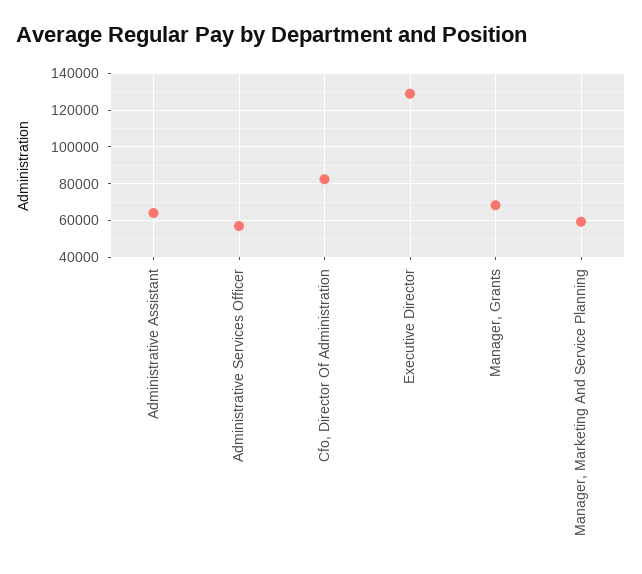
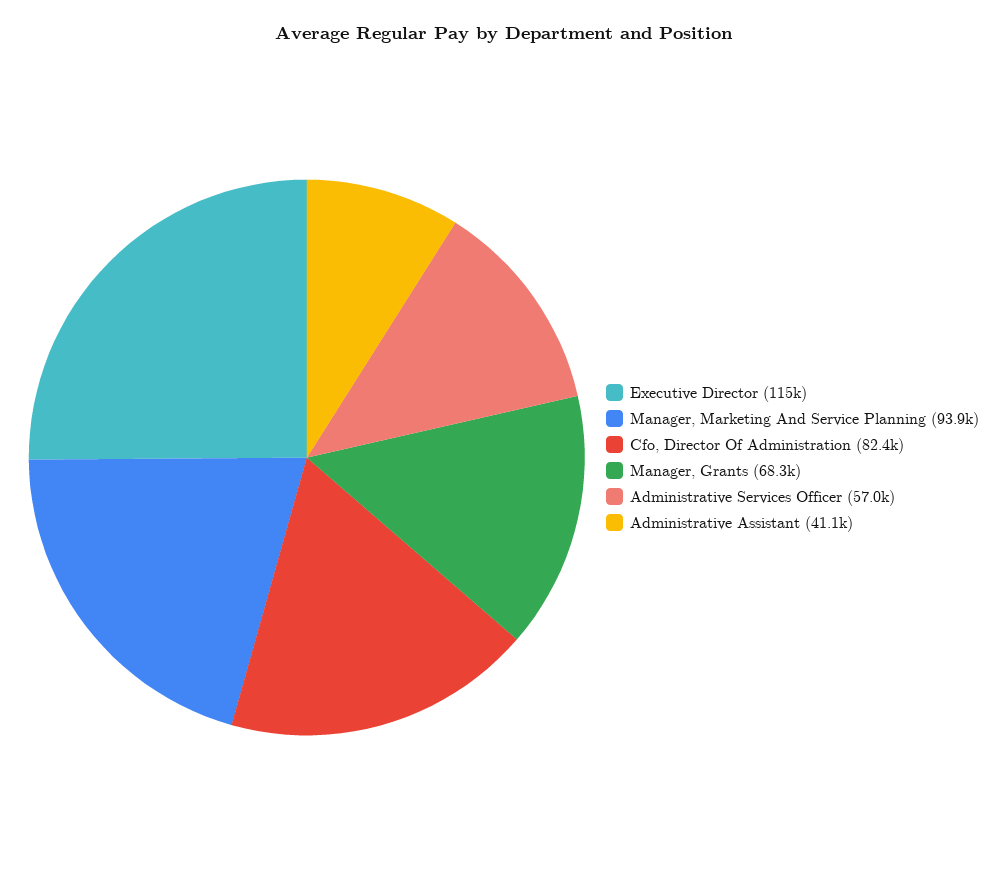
Administrative Assistant: 65000 -> 41100
Executive Director: 130000 -> 115000
Manager, Marketing And Service Planning: 60000 -> 93900

